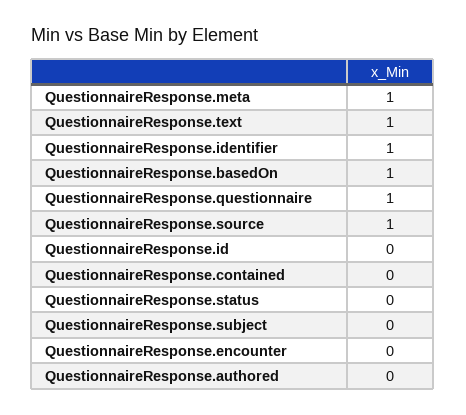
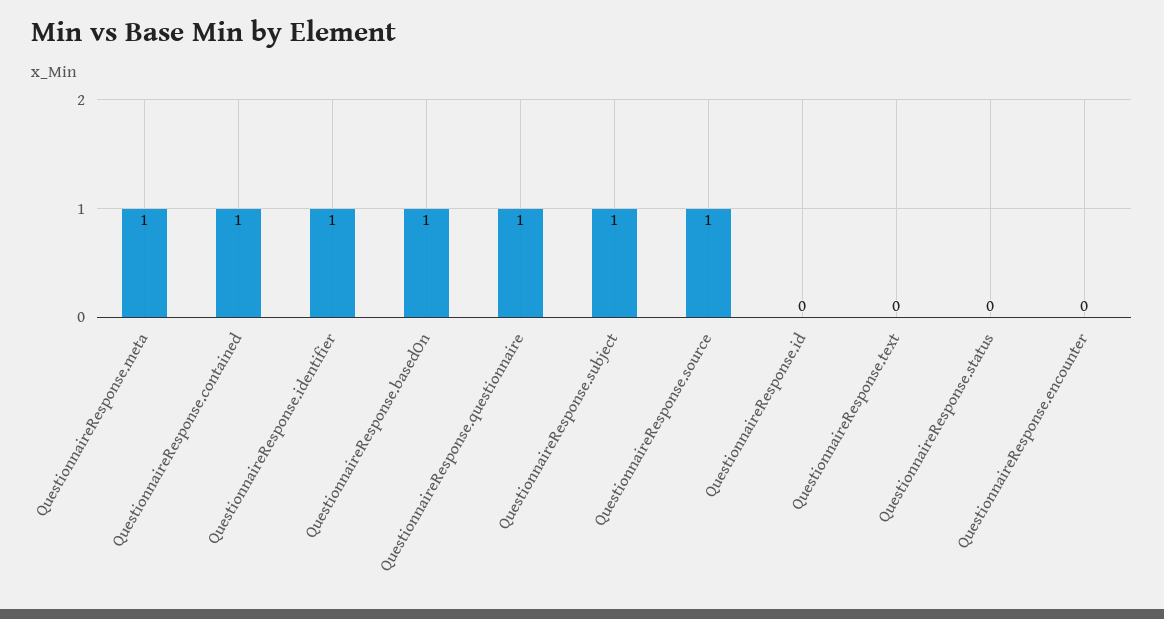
QuestionnaireResponse.text: 1 -> 0
QuestionnaireResponse.contained: 0 -> 1
QuestionnaireResponse.subject: 0 -> 1
QuestionnaireResponse.authored: 0 -> none

